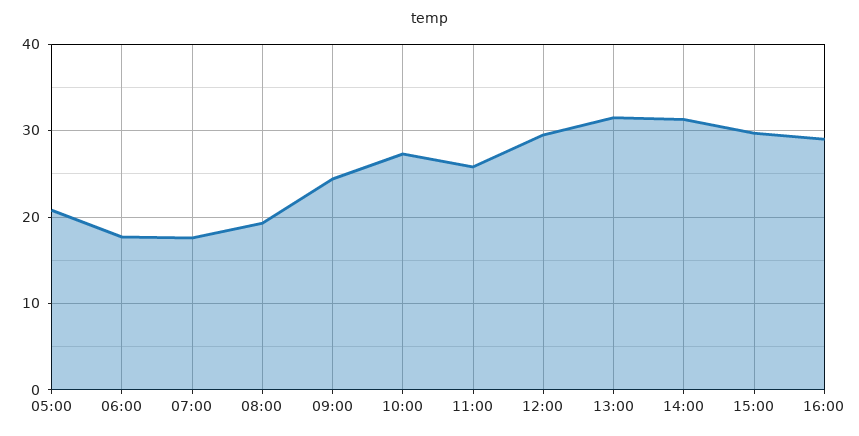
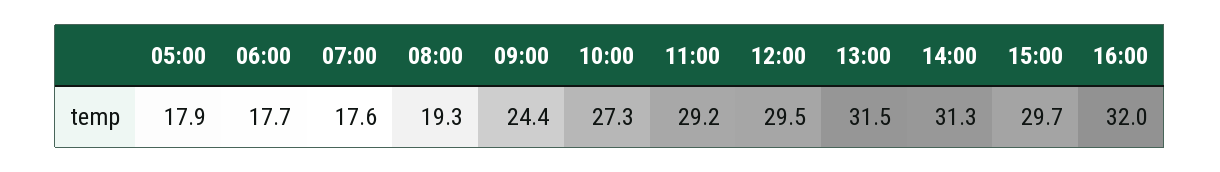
05:00: 21 -> 17.9
11:00: 26 -> 29.2
16:00: 29 -> 32

